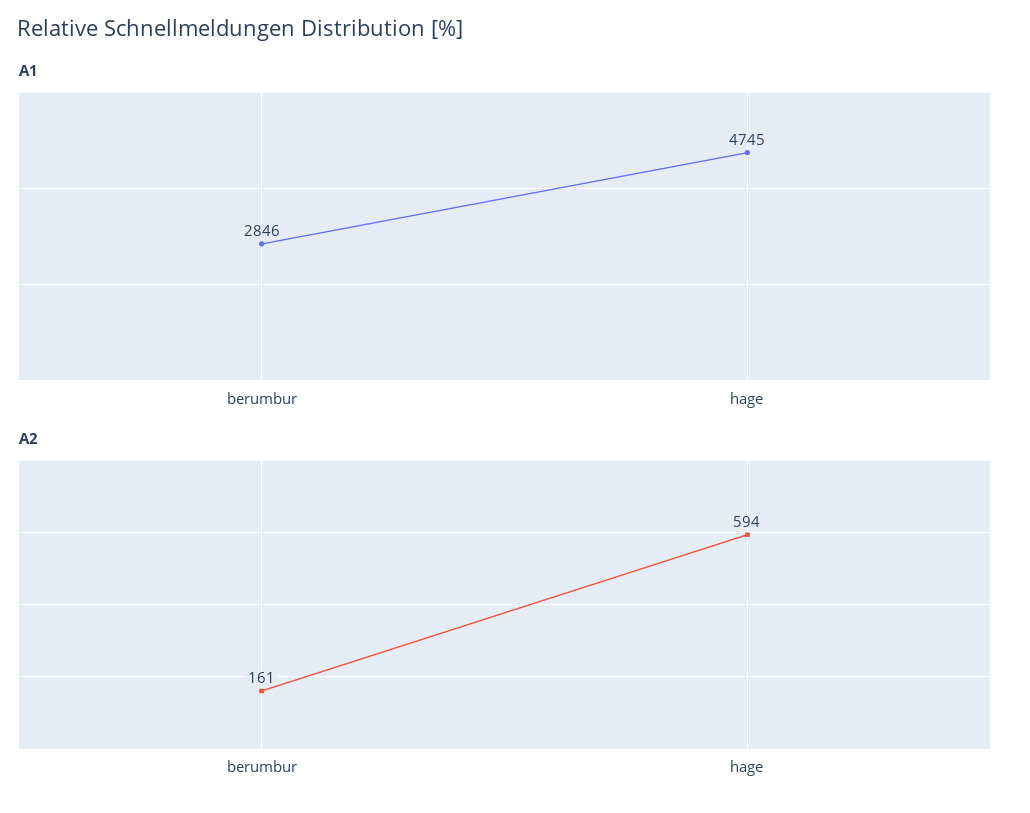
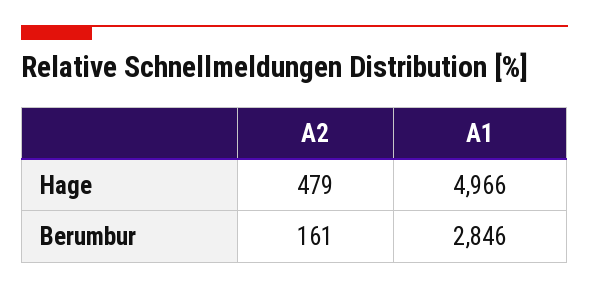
A1, hage: 4745 -> 4966
A2, hage: 594 -> 479

